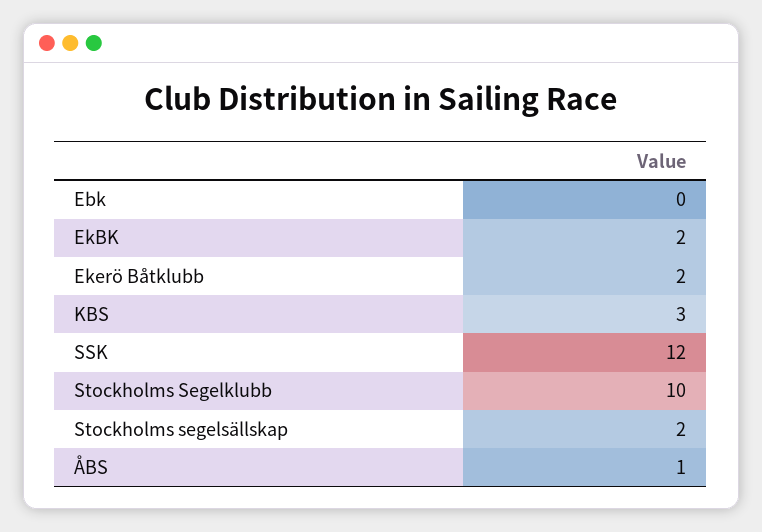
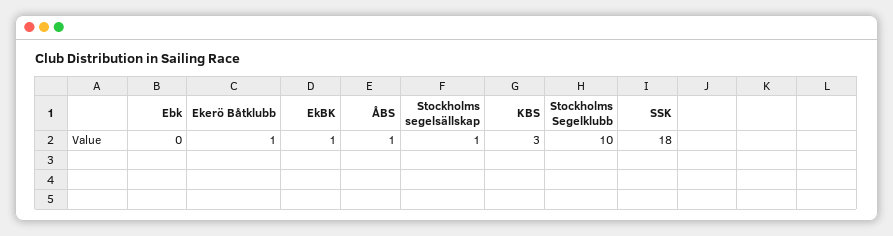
EkBK: 2 -> 1
Ekerö Båtklubb: 2 -> 1
SSK: 12 -> 18
Stockholms segelsällskap: 2 -> 1

